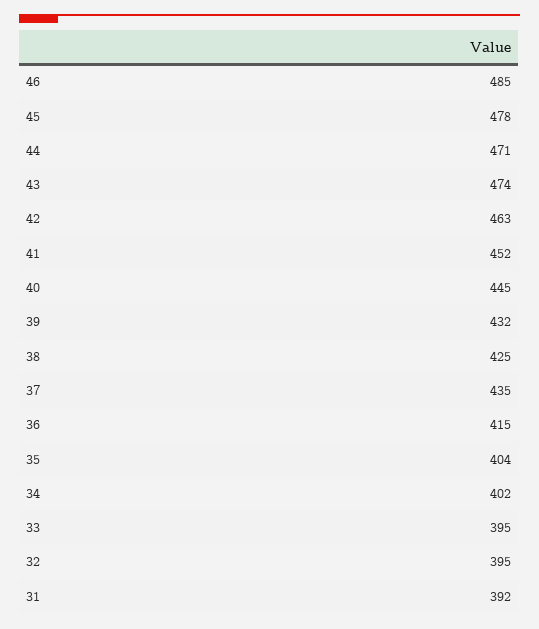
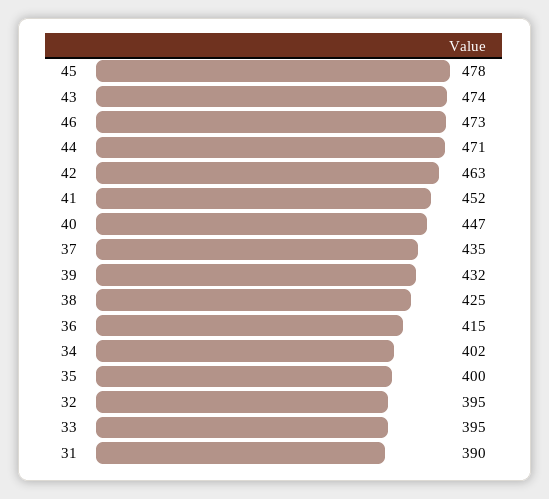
46: 485 -> 473
40: 445 -> 447
35: 404 -> 400
31: 392 -> 390

